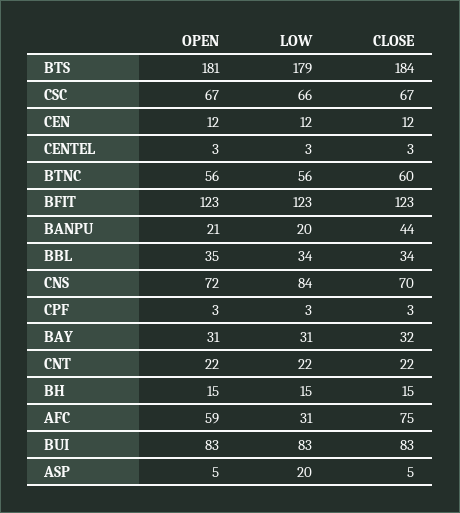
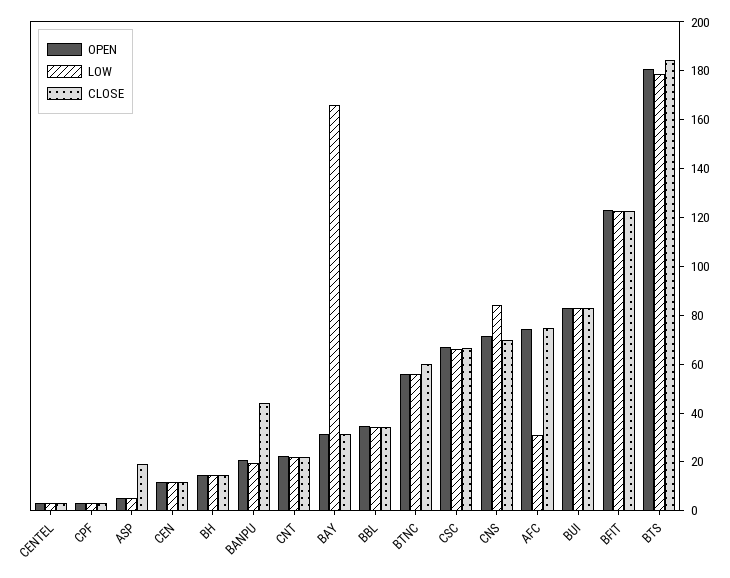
LOW, BAY: 31 -> 165
OPEN, AFC: 59 -> 75
LOW, ASP: 20 -> 5
CLOSE, ASP: 5 -> 20

